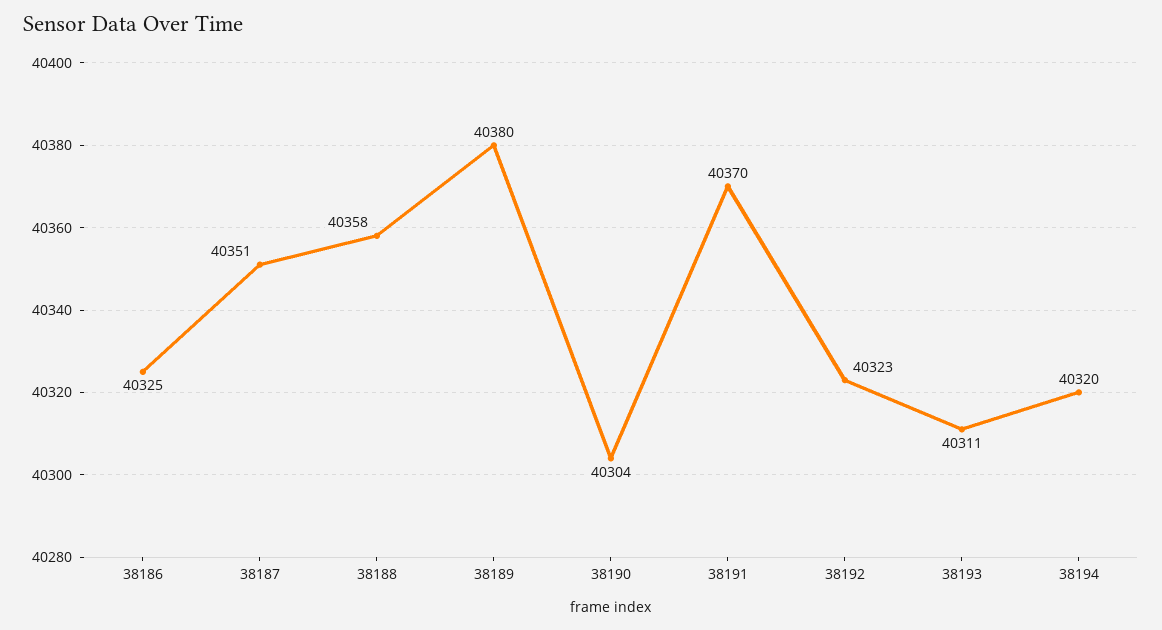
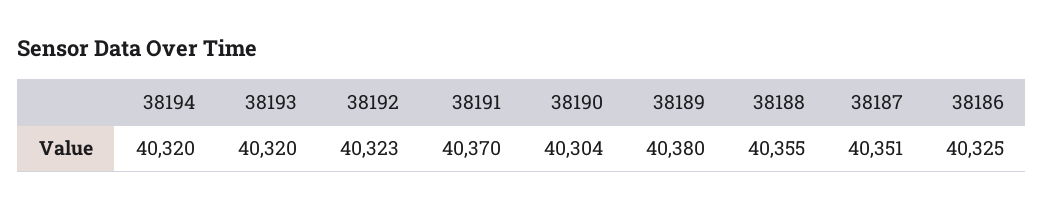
38188: 40358 -> 40355
38193: 40311 -> 40320

